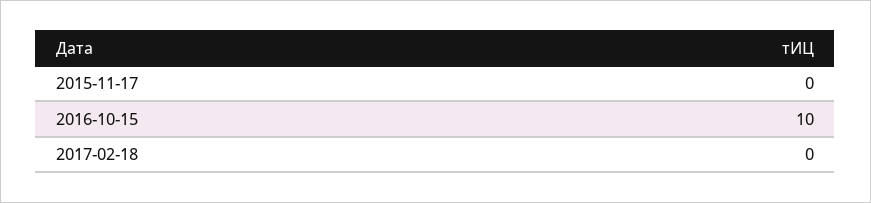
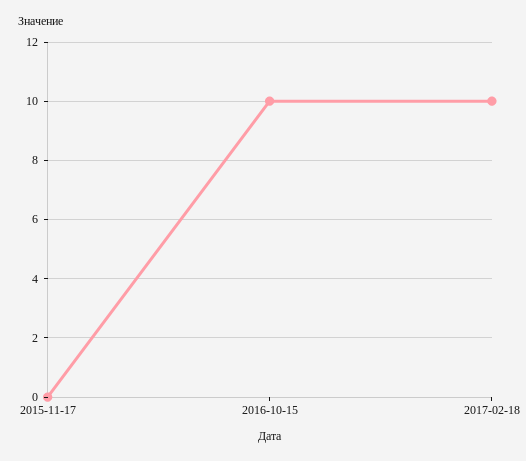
2017-02-18: 0 -> 10

